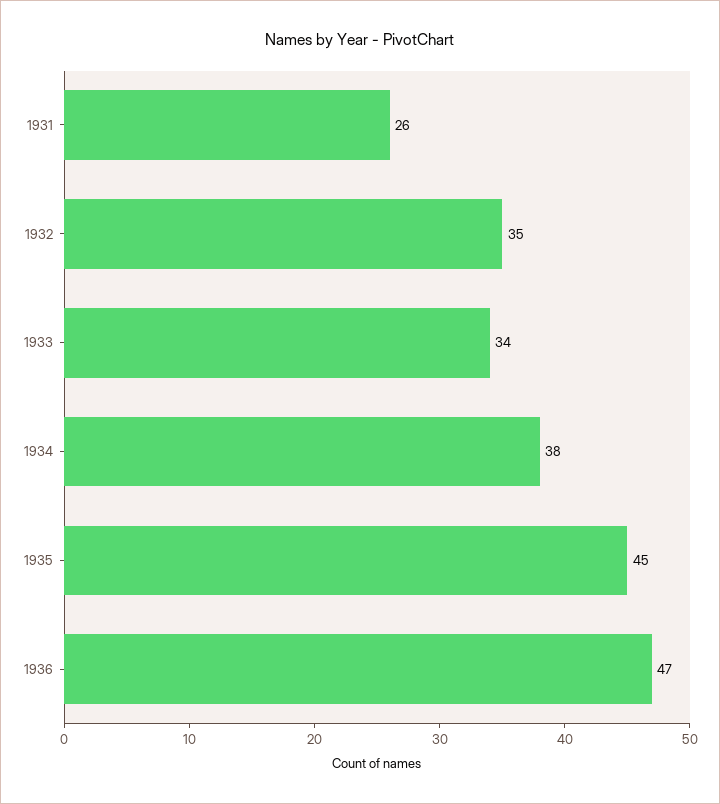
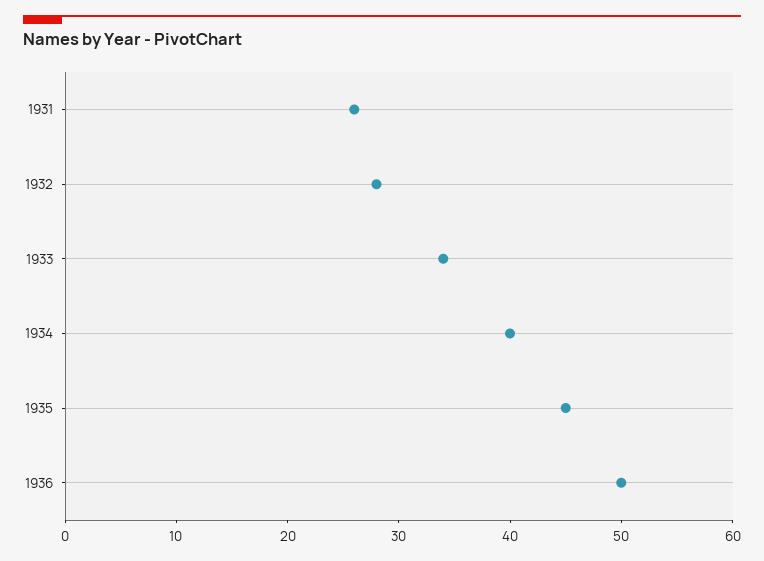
1932: 35 -> 28
1934: 38 -> 40
1936: 47 -> 50

